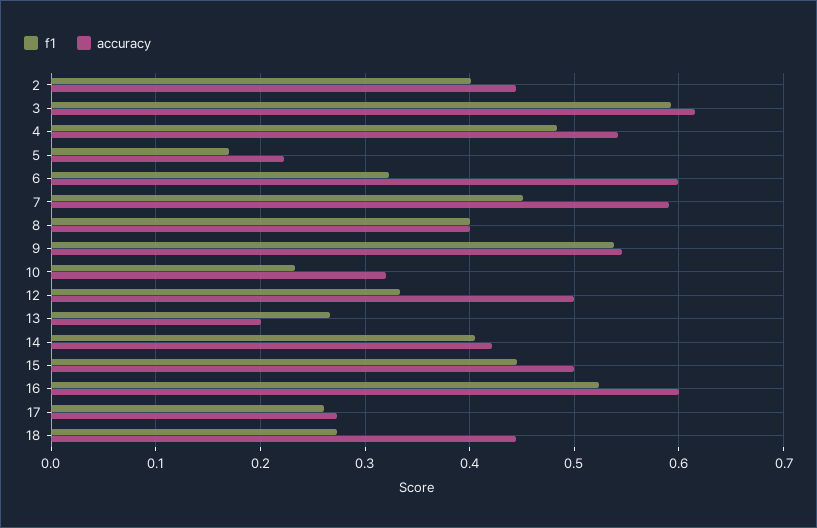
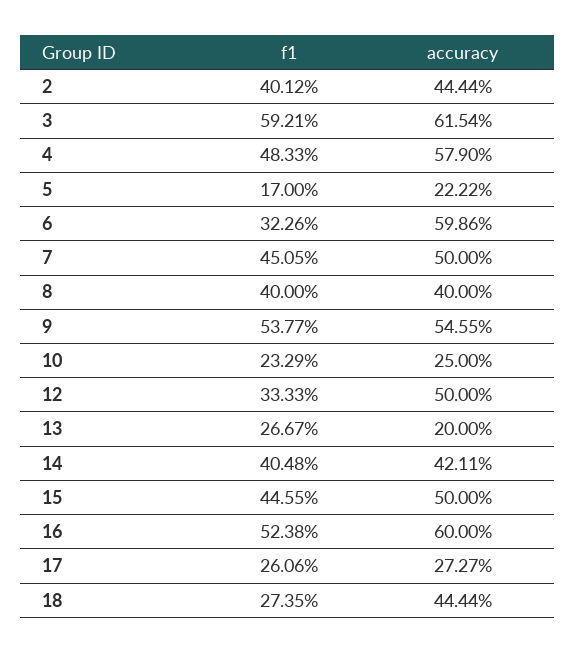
accuracy, 4: 0.54 -> 0.579
accuracy, 7: 0.59 -> 0.5
accuracy, 10: 0.32 -> 0.25

